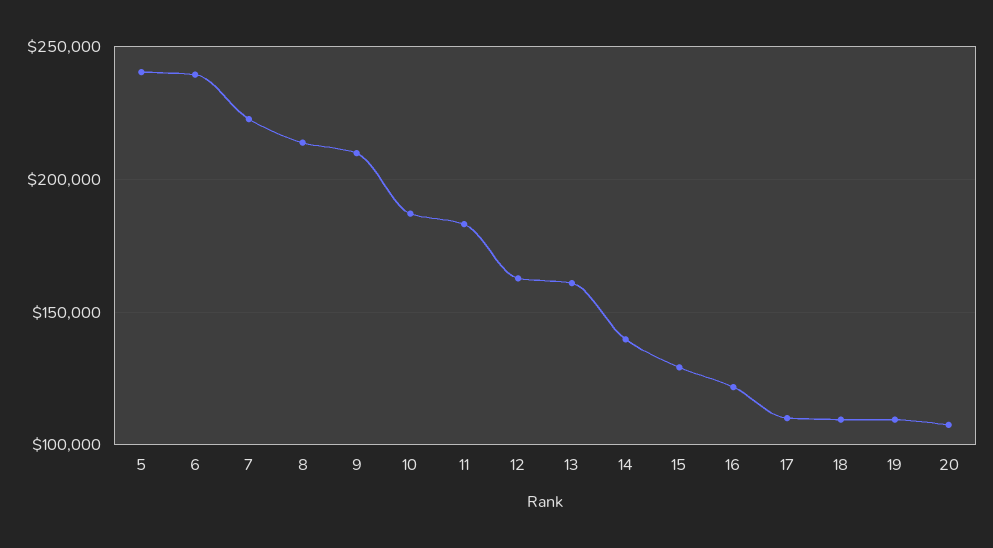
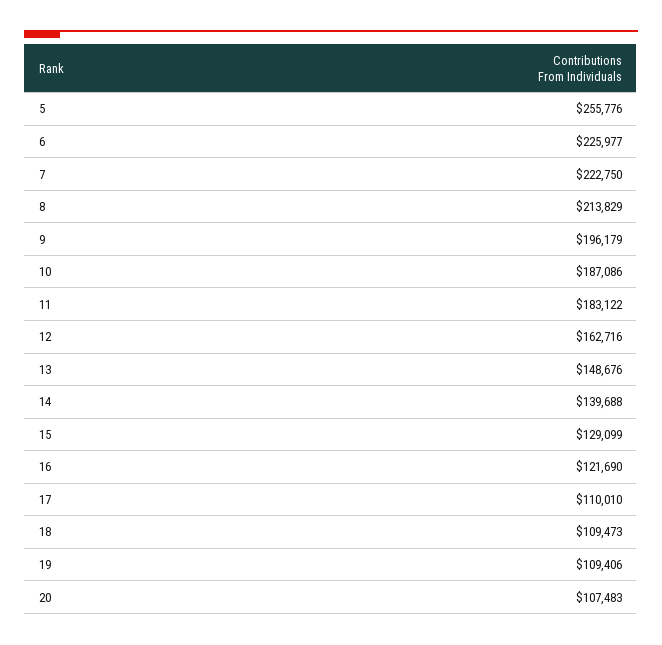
5: 240000 -> 255776
6: 240000 -> 225977
9: 210000 -> 196179
13: 160000 -> 148676

